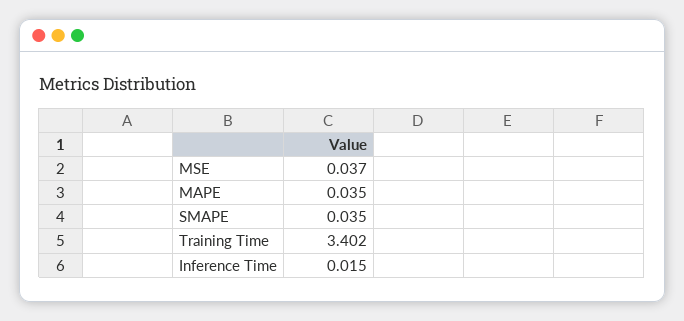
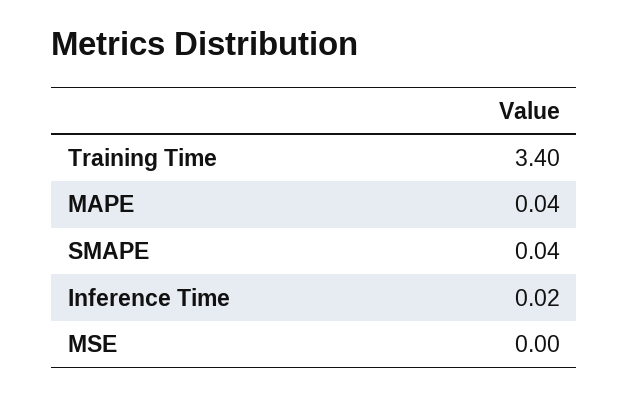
MSE: 0.037 -> 0

